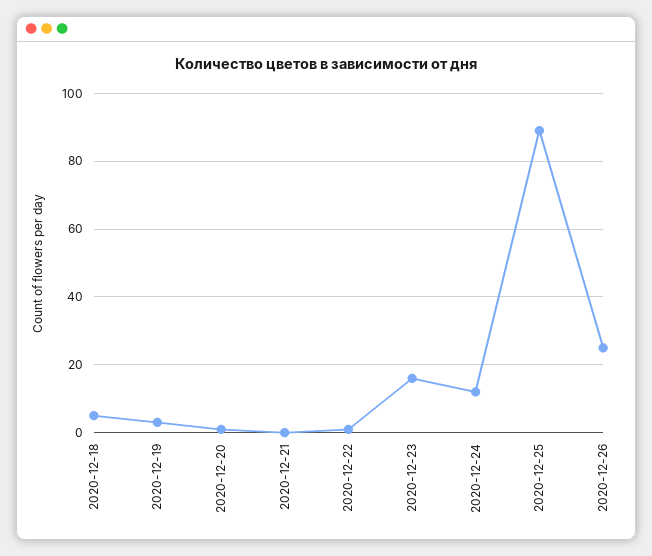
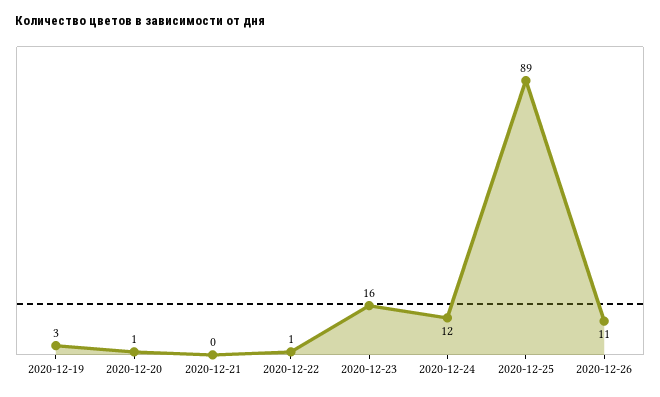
2020-12-18: 5 -> none
2020-12-26: 25 -> 11

